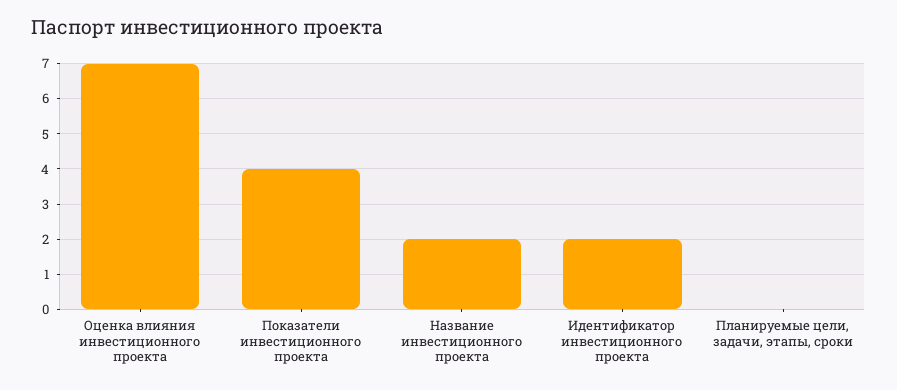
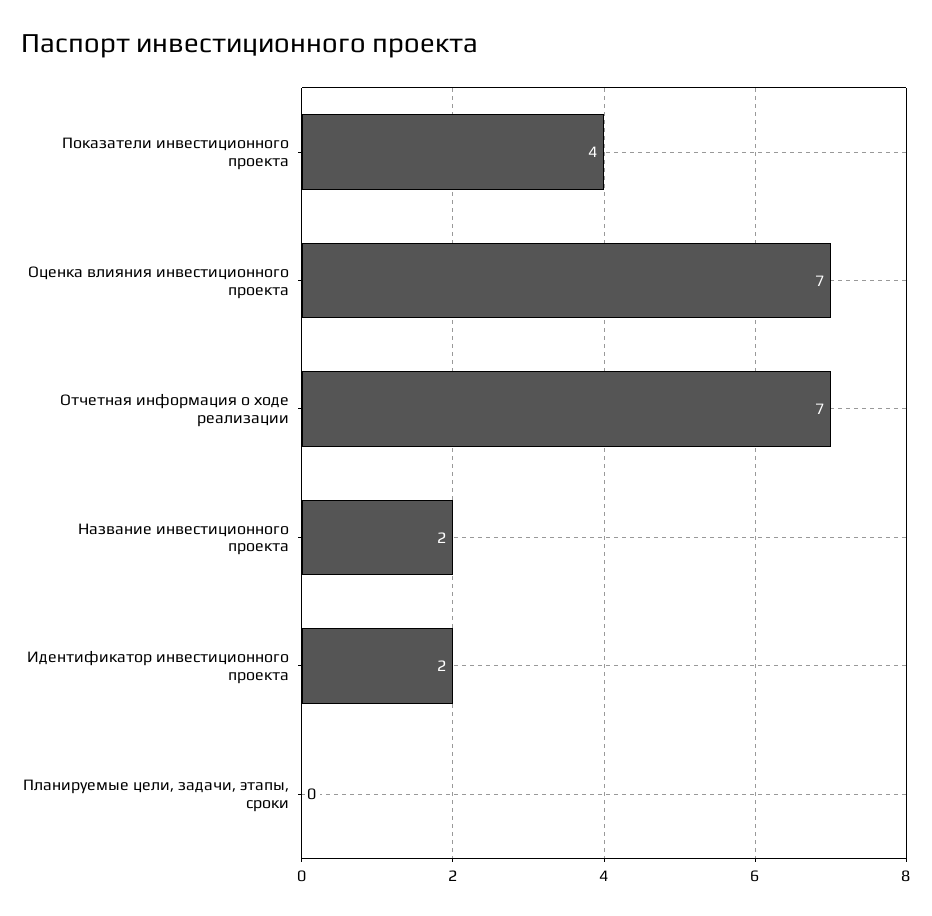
Отчетная информация о ходе реализации: none -> 7

